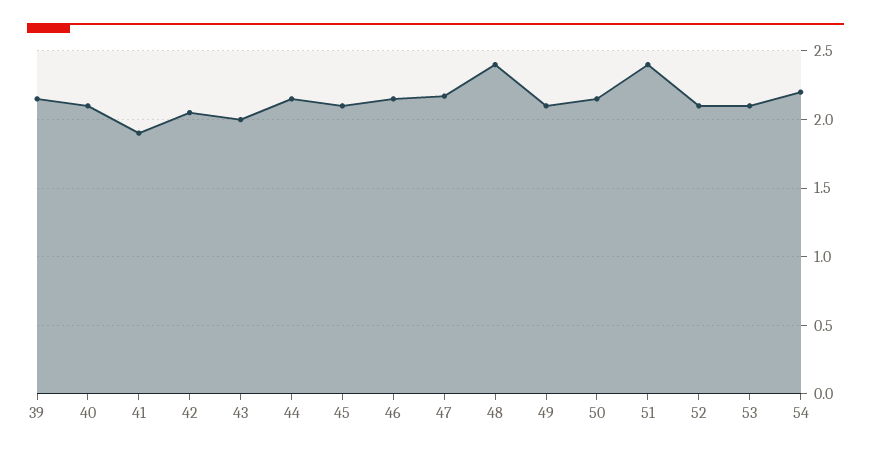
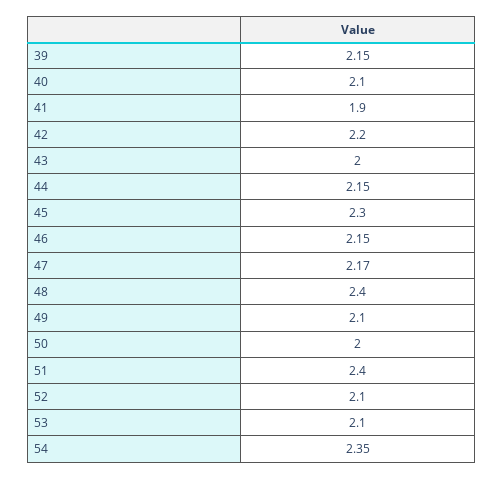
42: 2.05 -> 2.2
45: 2.1 -> 2.3
50: 2.15 -> 2
54: 2.2 -> 2.35

